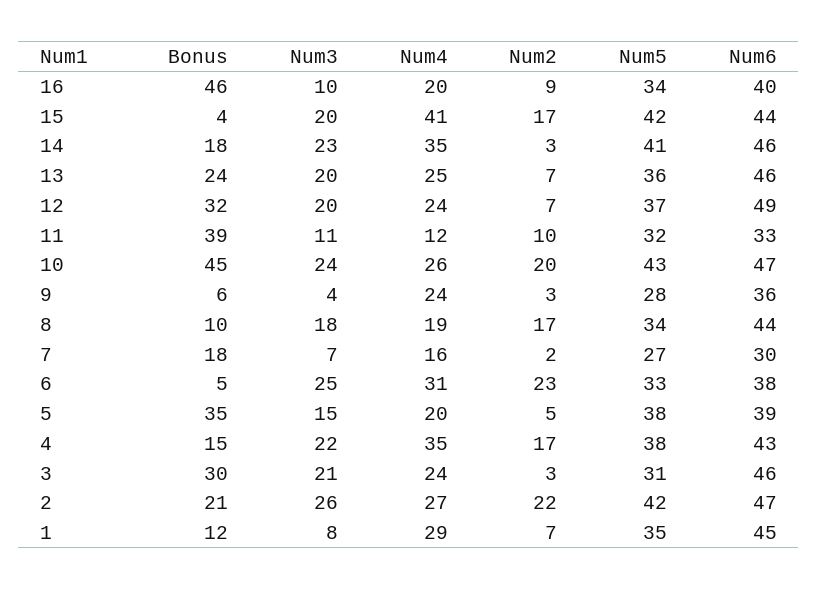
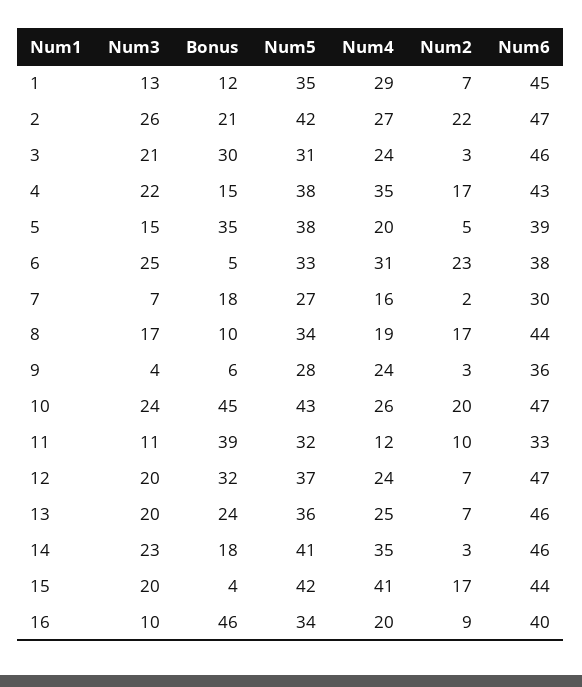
Num6, 12: 49 -> 47
Num3, 8: 18 -> 17
Num3, 1: 8 -> 13

